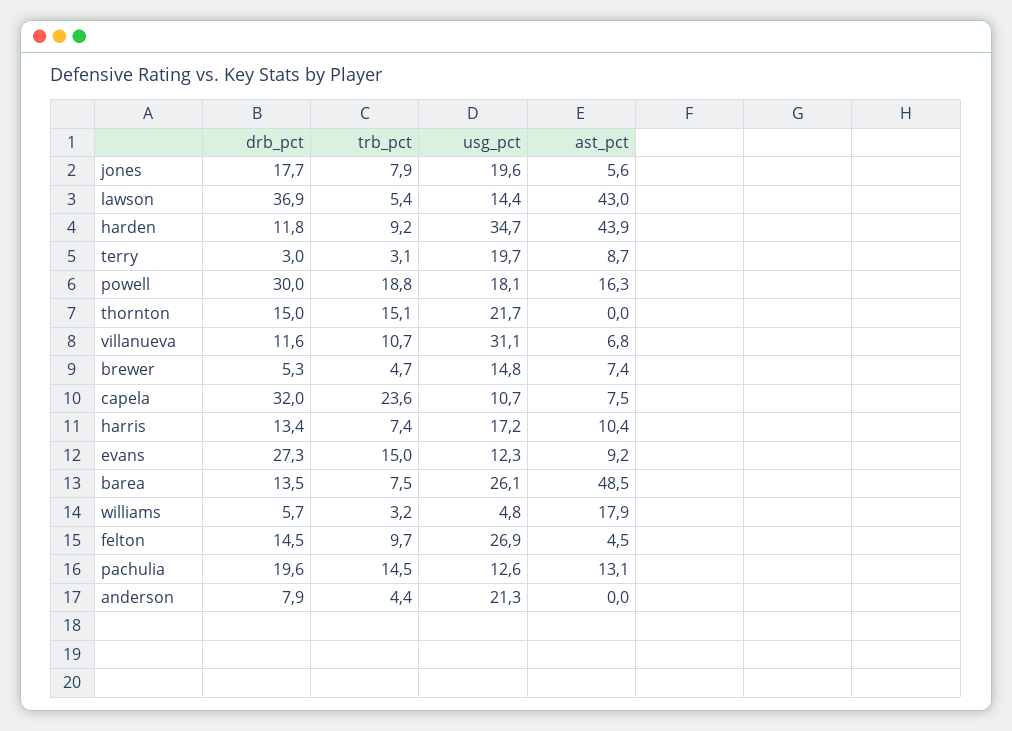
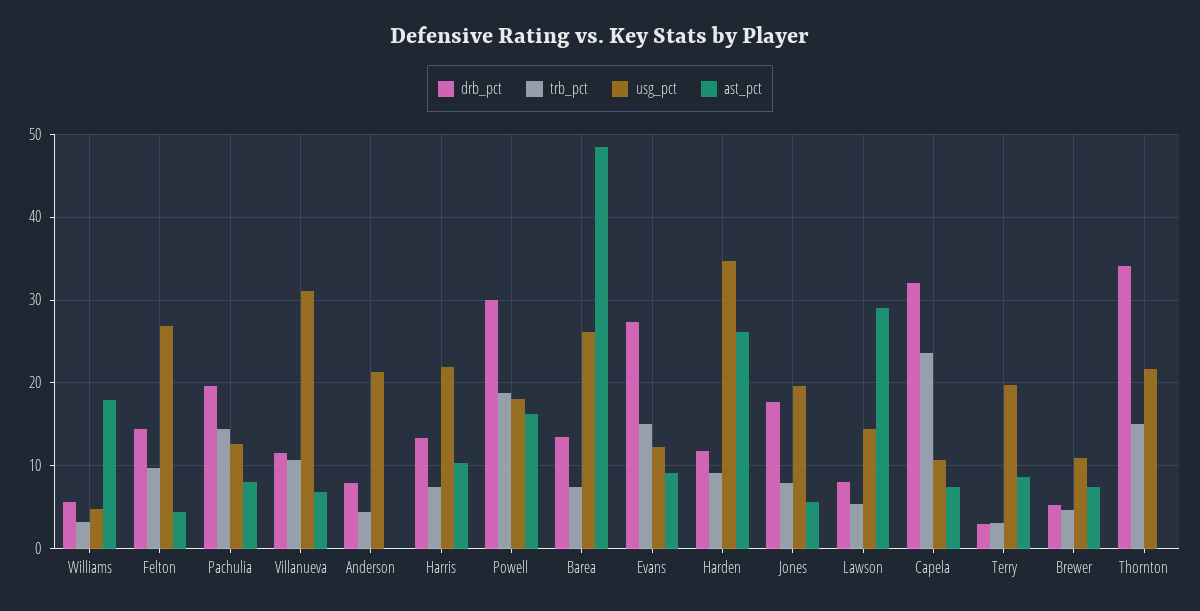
drb_pct, lawson: 36.9 -> 8
ast_pct, lawson: 43 -> 29
ast_pct, harden: 43.9 -> 26
drb_pct, thornton: 15 -> 34
usg_pct, brewer: 14.8 -> 11
usg_pct, harris: 17.2 -> 22
ast_pct, pachulia: 13.1 -> 8

